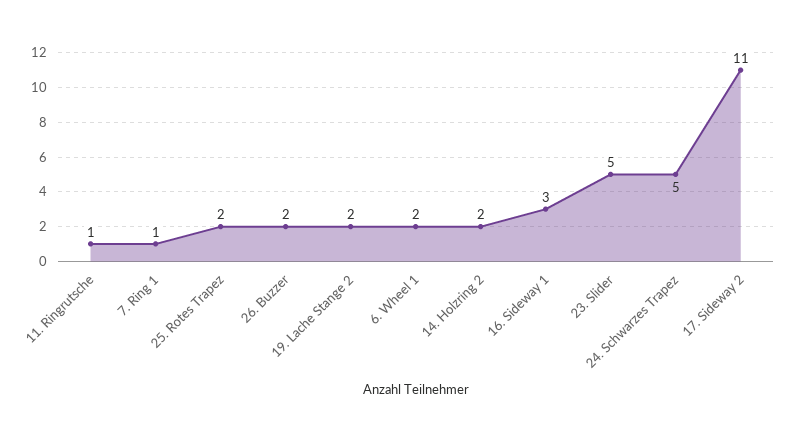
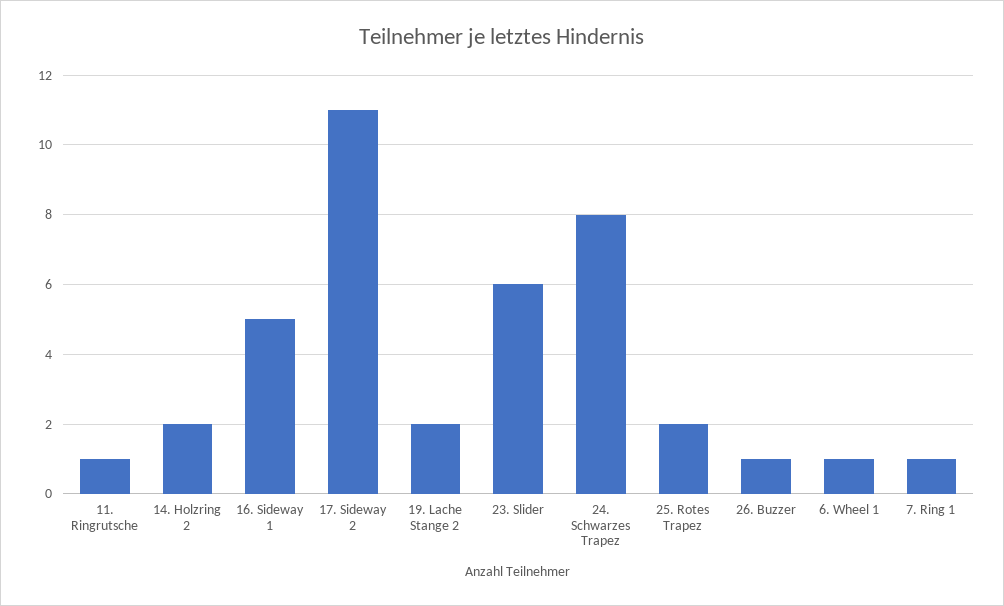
26. Buzzer: 2 -> 1
6. Wheel 1: 2 -> 1
16. Sideway 1: 3 -> 5
23. Slider: 5 -> 6
24. Schwarzes Trapez: 5 -> 8

